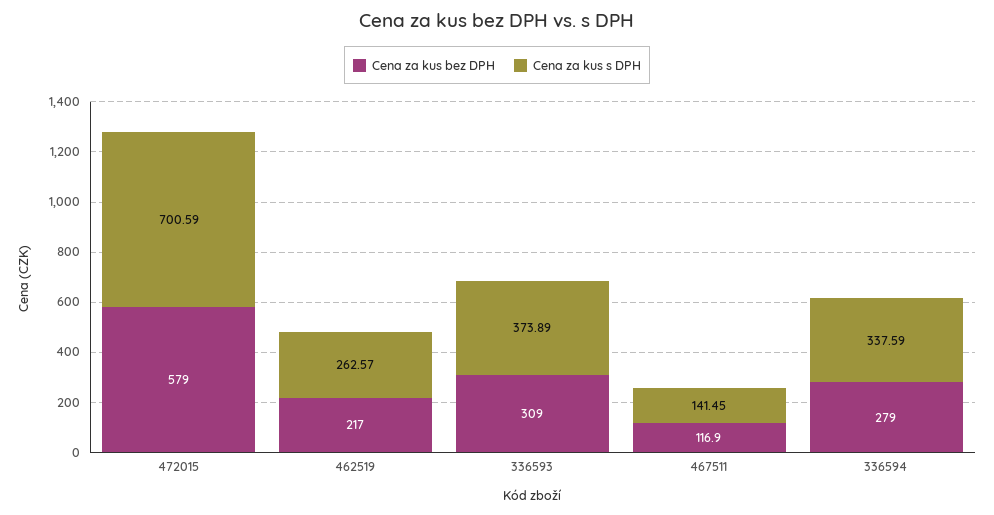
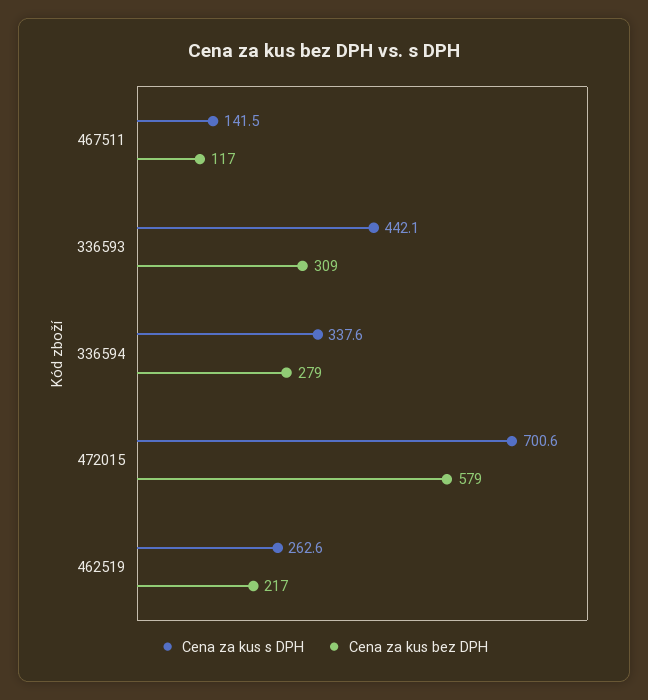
Cena za kus s DPH, 336593: 373.89 -> 442.1

